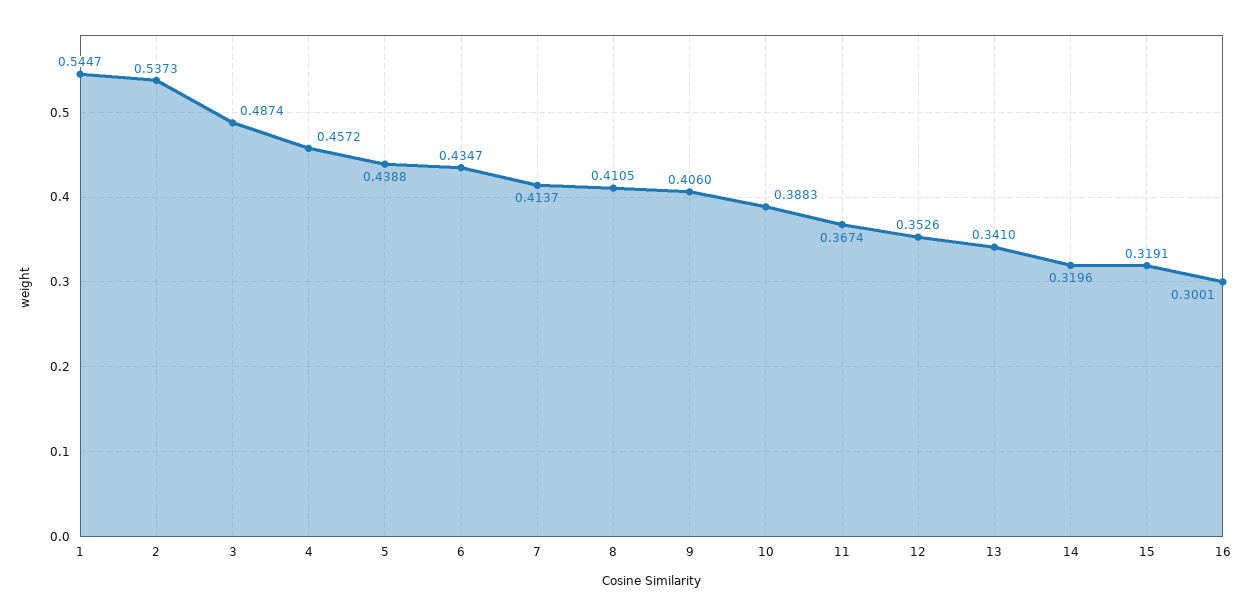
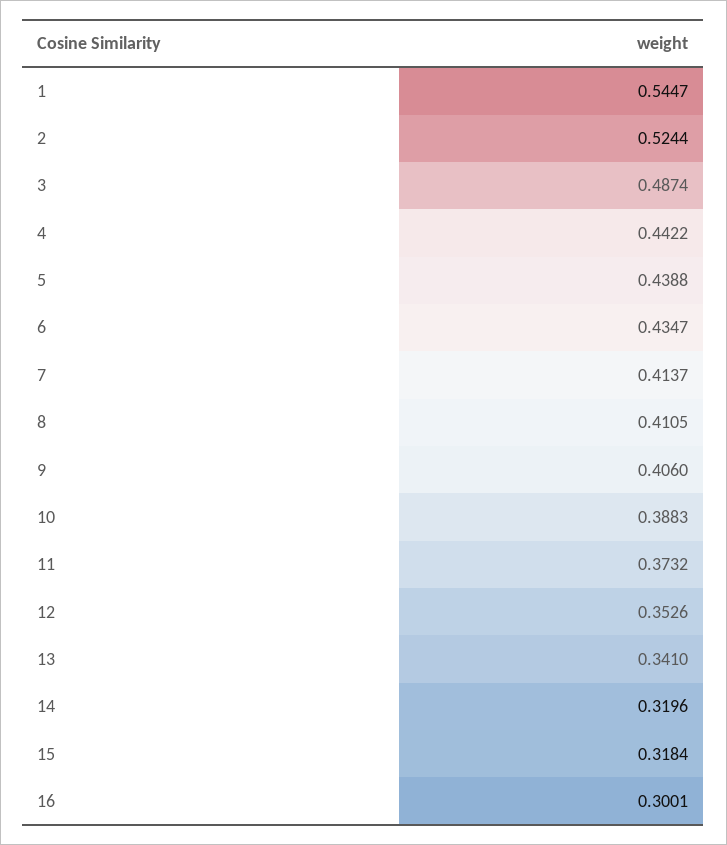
2: 0.5373 -> 0.5244
4: 0.4572 -> 0.4422
11: 0.3674 -> 0.3732
15: 0.3191 -> 0.3184

